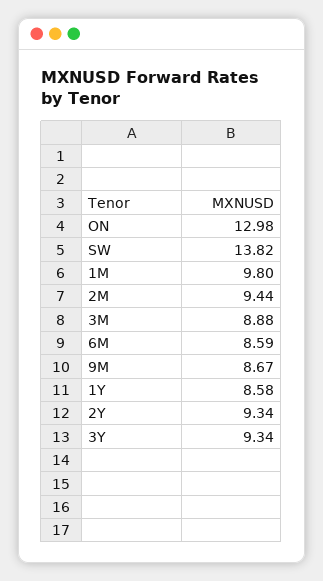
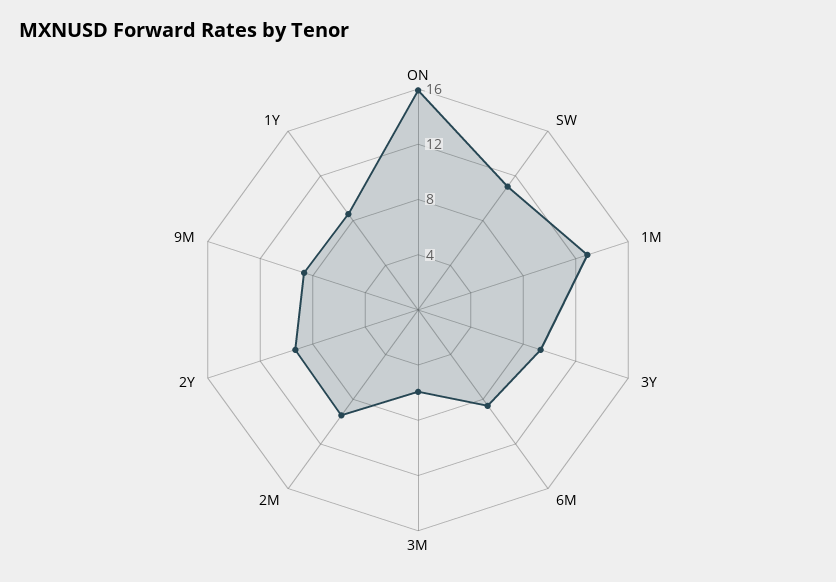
ON: 12.98 -> 16
SW: 13.82 -> 11
1M: 9.8 -> 13
3M: 8.88 -> 6

